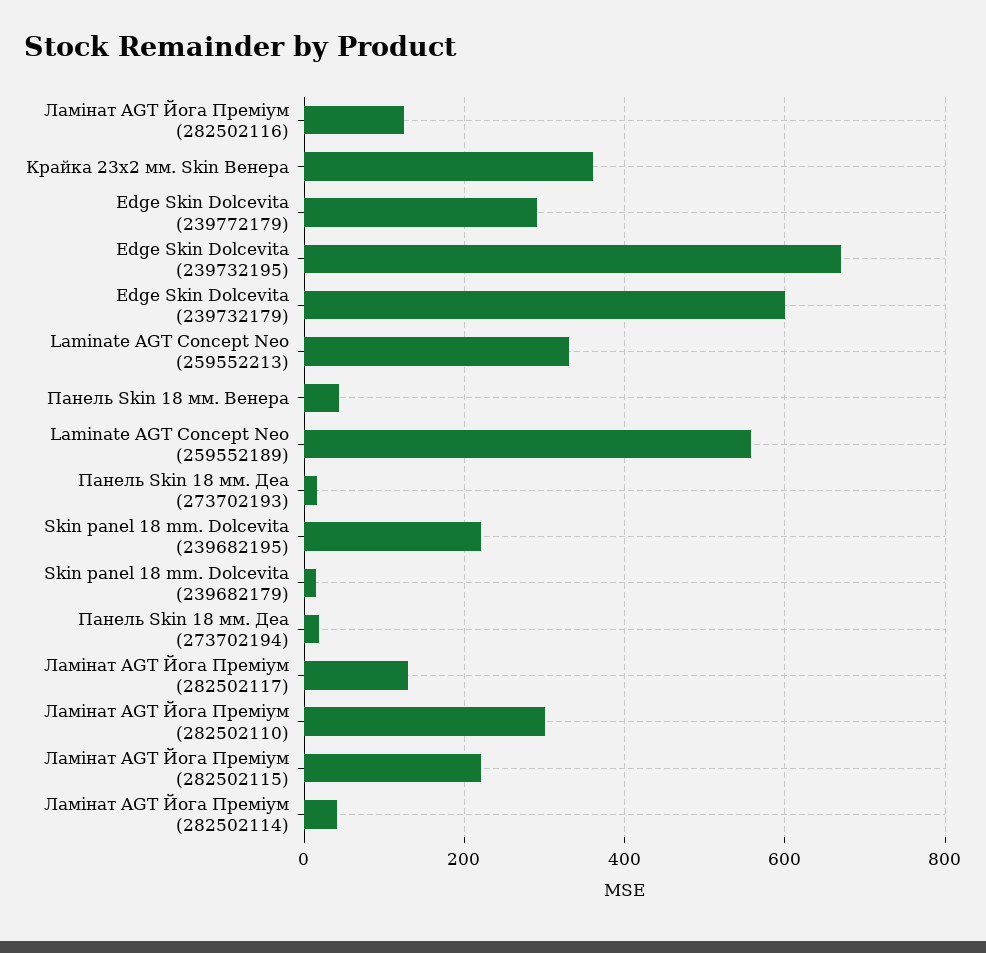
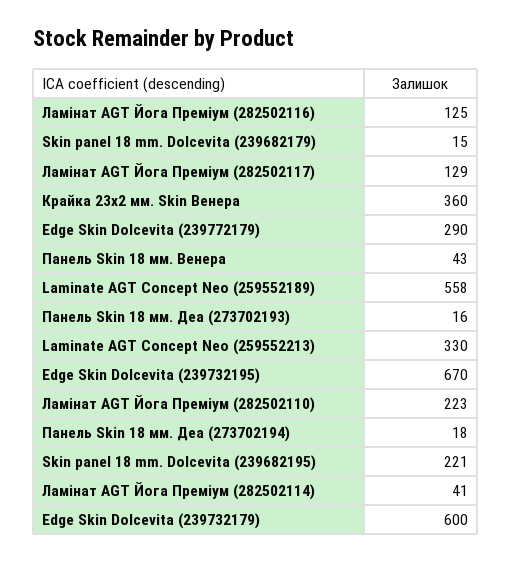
Ламінат AGT Йога Преміум (282502110): 300 -> 223
Ламінат AGT Йога Преміум (282502115): 220 -> none

